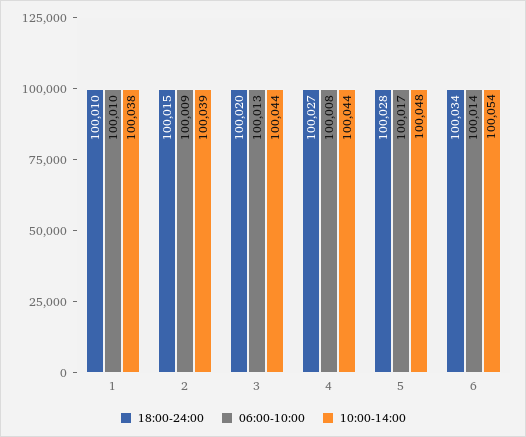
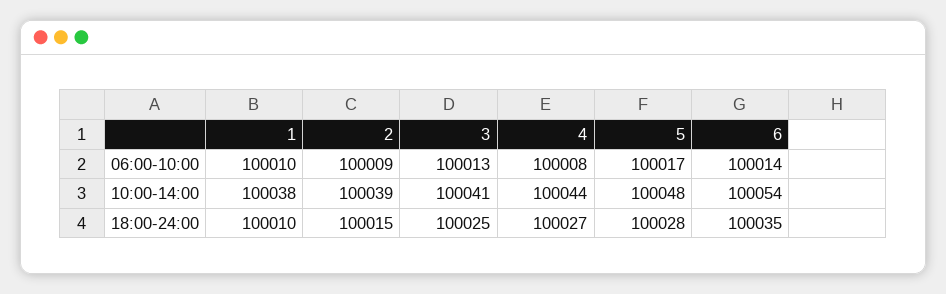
18:00-24:00, 3: 100020 -> 100025
10:00-14:00, 3: 100044 -> 100041
18:00-24:00, 6: 100034 -> 100035

